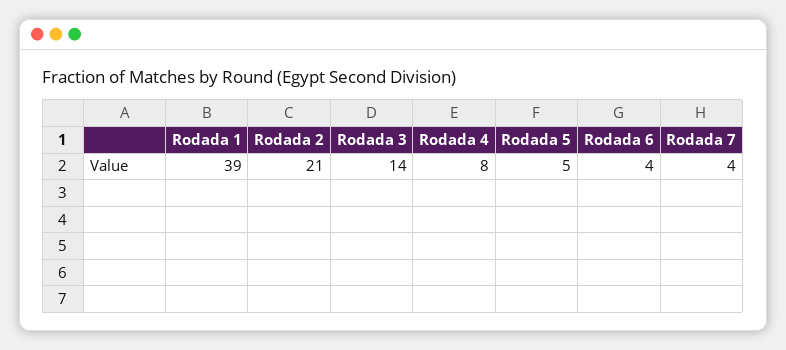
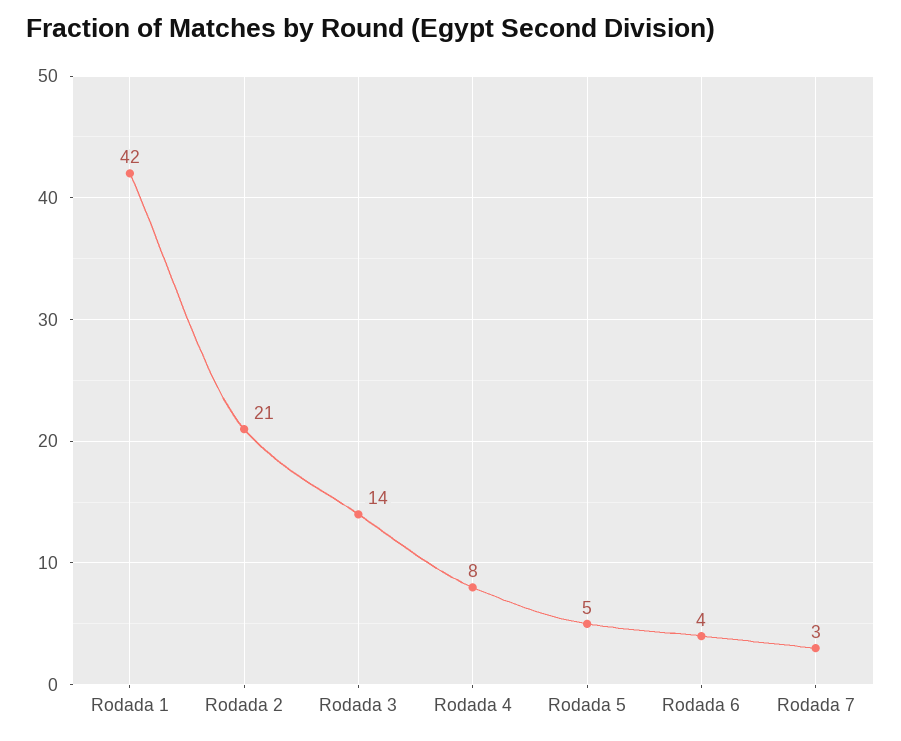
Rodada 1: 39 -> 42
Rodada 7: 4 -> 3

